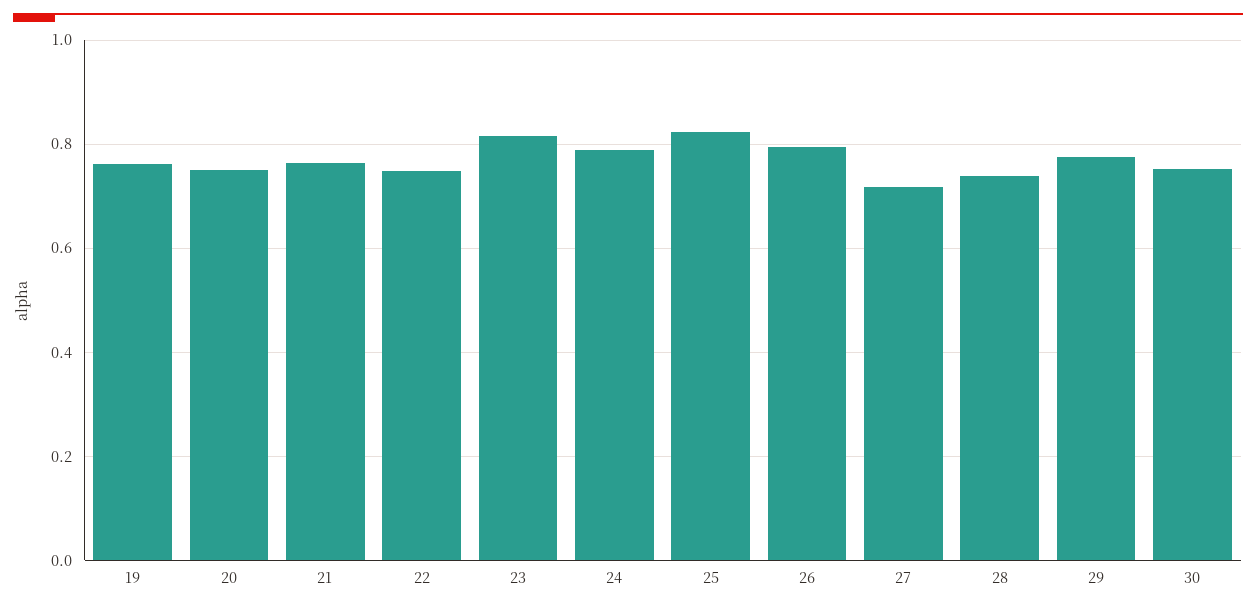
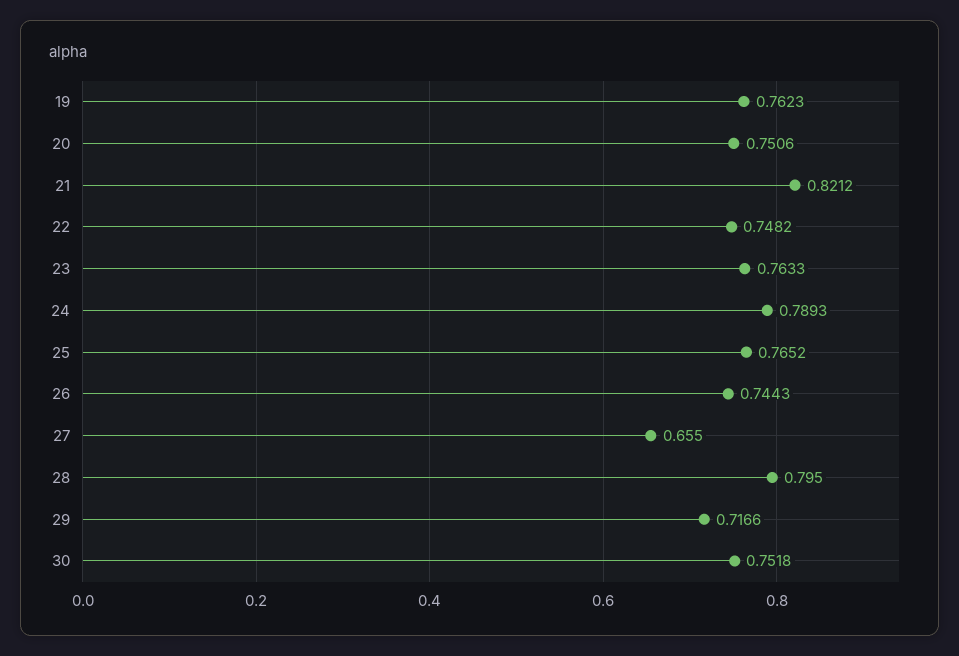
21: 0.76 -> 0.8212
23: 0.82 -> 0.7633
25: 0.82 -> 0.7652
26: 0.8 -> 0.7443
27: 0.72 -> 0.655
28: 0.74 -> 0.795
29: 0.78 -> 0.7166

